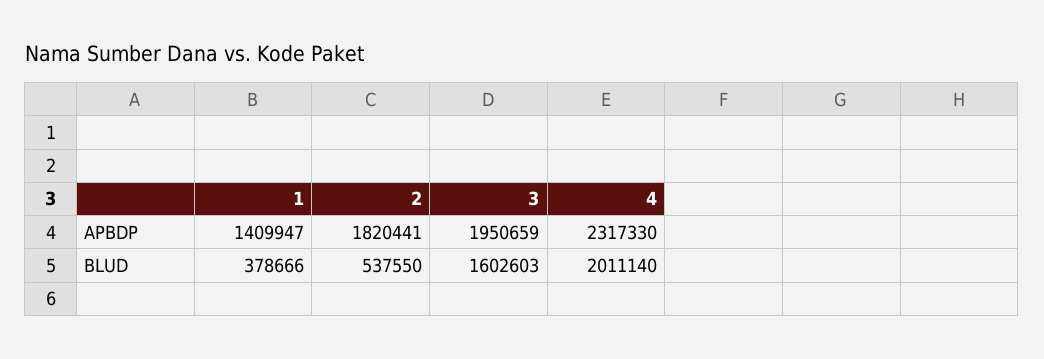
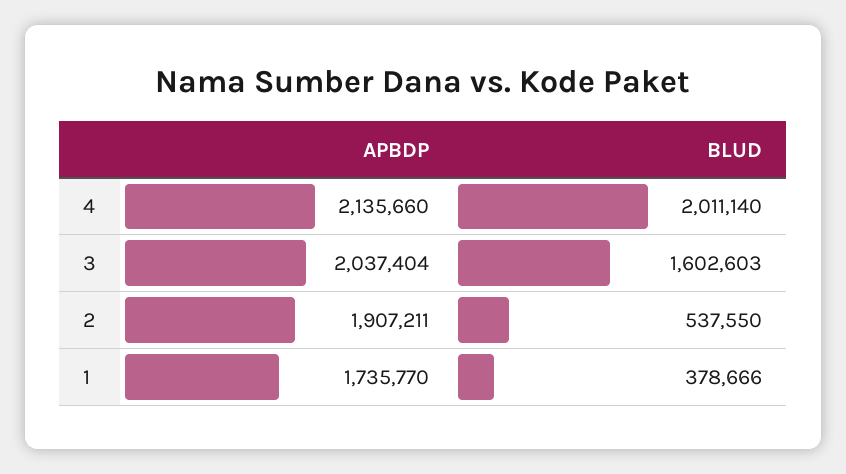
1, APBDP: 1409947 -> 1735770
2, APBDP: 1820441 -> 1907211
3, APBDP: 1950659 -> 2037404
4, APBDP: 2317330 -> 2135660

